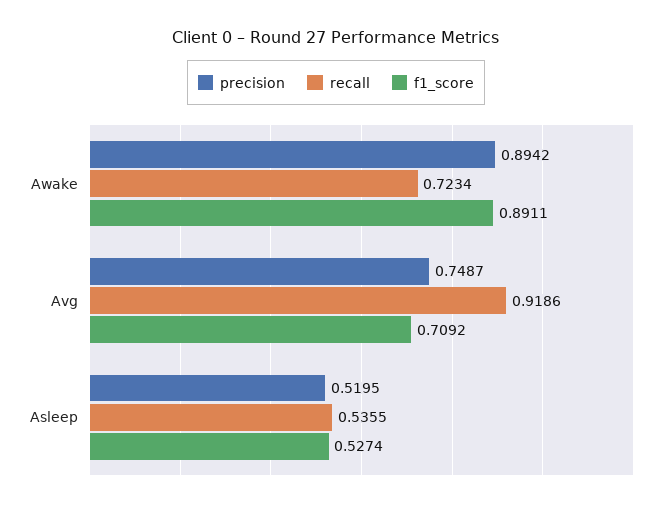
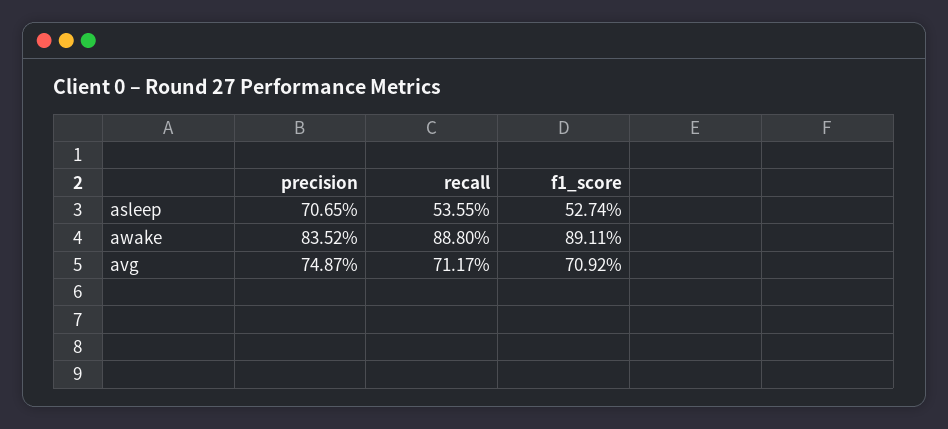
precision, Awake: 0.8942 -> 0.8352
recall, Awake: 0.7234 -> 0.888
recall, Avg: 0.9186 -> 0.7117
precision, Asleep: 0.5195 -> 0.7065

